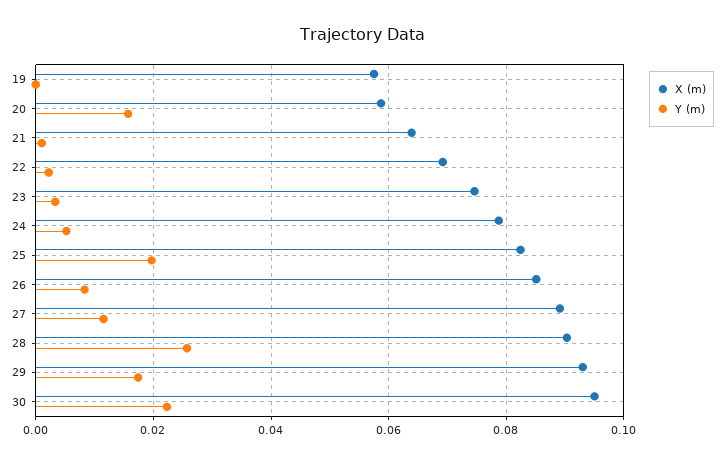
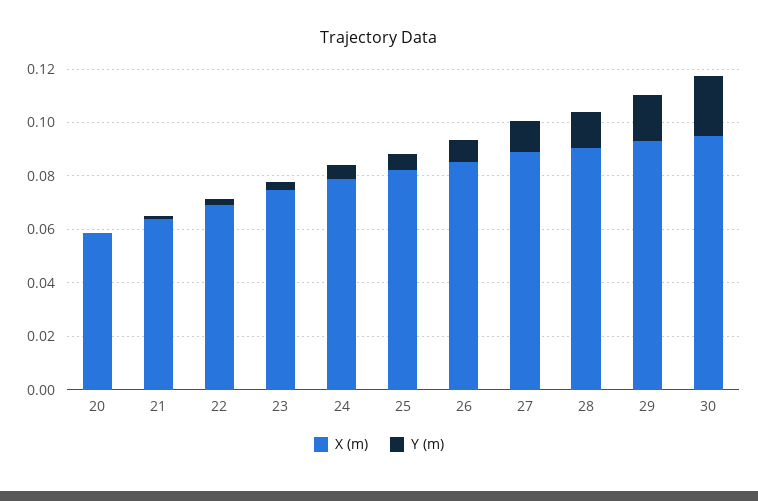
X (m), 19: 0.058 -> none
Y (m), 19: 0 -> none
Y (m), 20: 0.016 -> 0
Y (m), 25: 0.02 -> 0.005
Y (m), 28: 0.026 -> 0.015

